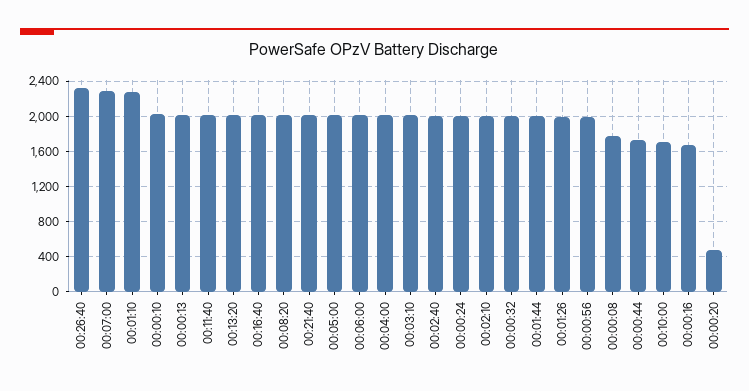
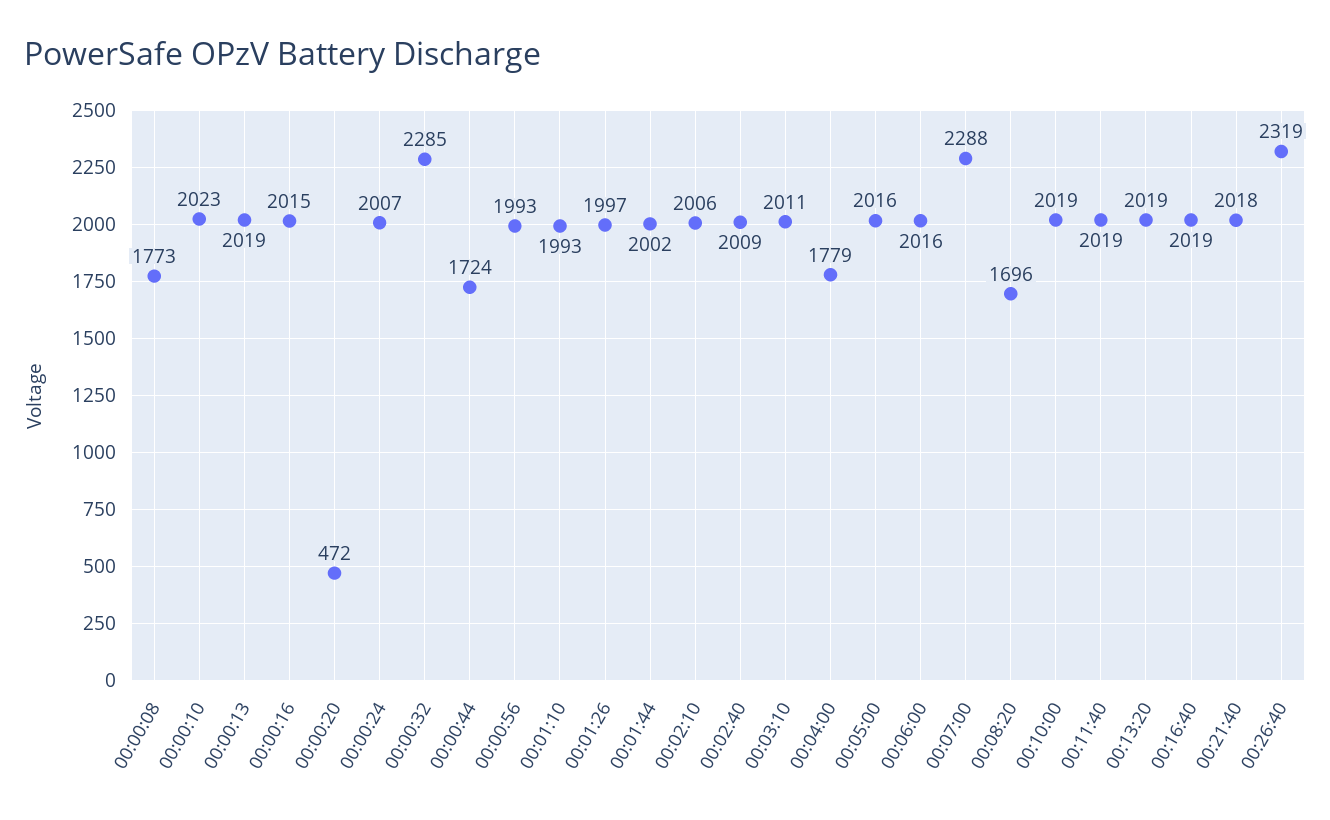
00:01:10: 2300 -> 1993
00:08:20: 2000 -> 1696
00:04:00: 2000 -> 1779
00:00:32: 2000 -> 2285
00:10:00: 1700 -> 2019
00:00:16: 1700 -> 2015

